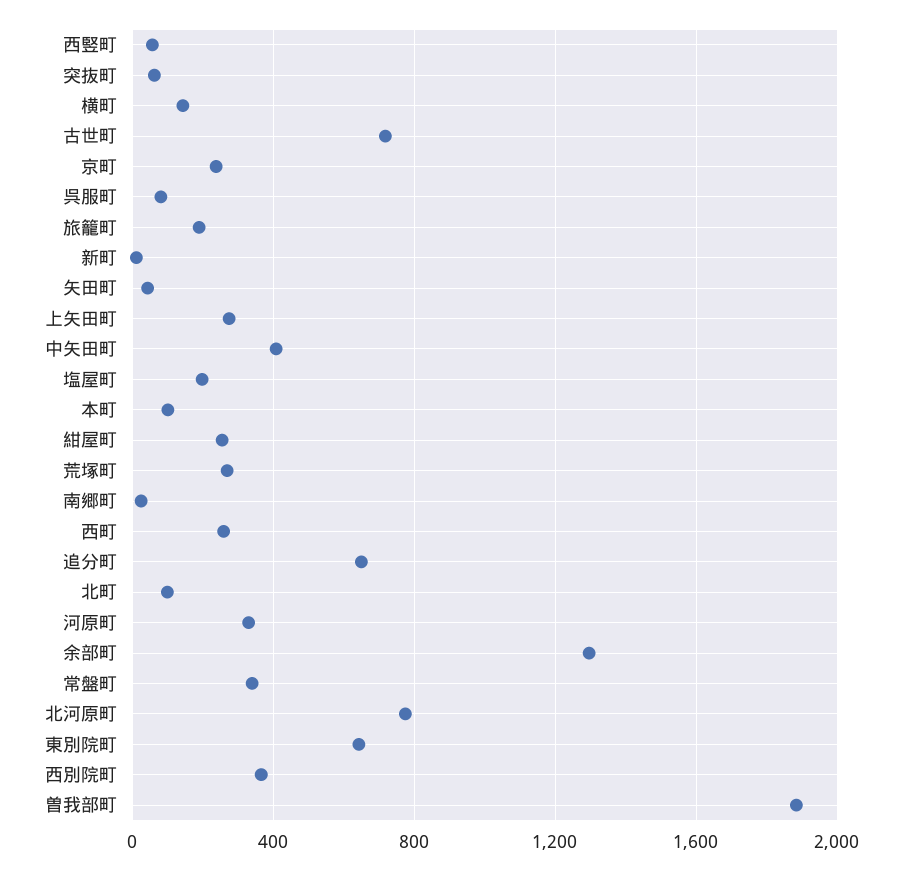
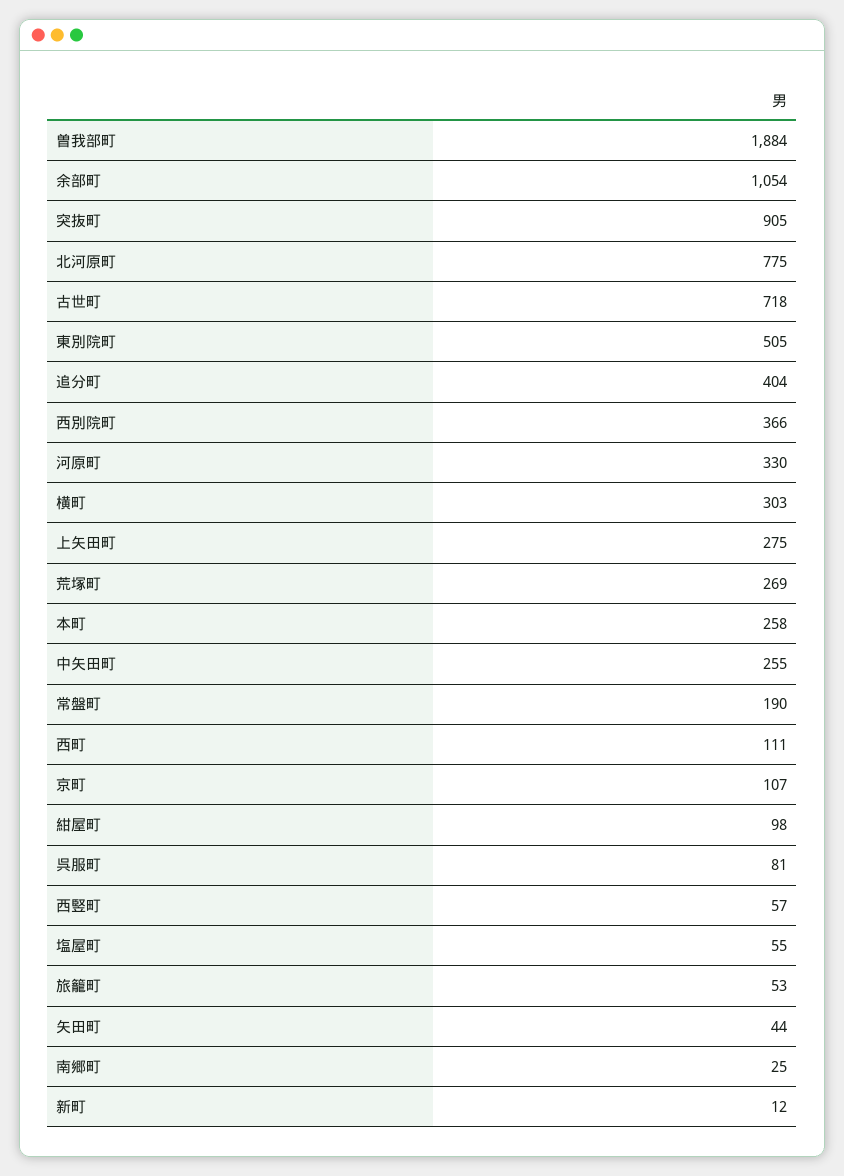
突抜町: 50 -> 905
横町: 150 -> 303
京町: 250 -> 107
旅籠町: 200 -> 53
中矢田町: 400 -> 255
塩屋町: 200 -> 55
本町: 100 -> 258
紺屋町: 250 -> 98
西町: 250 -> 111
追分町: 650 -> 404
北町: 100 -> none
余部町: 1300 -> 1054
常盤町: 350 -> 190
東別院町: 650 -> 505

